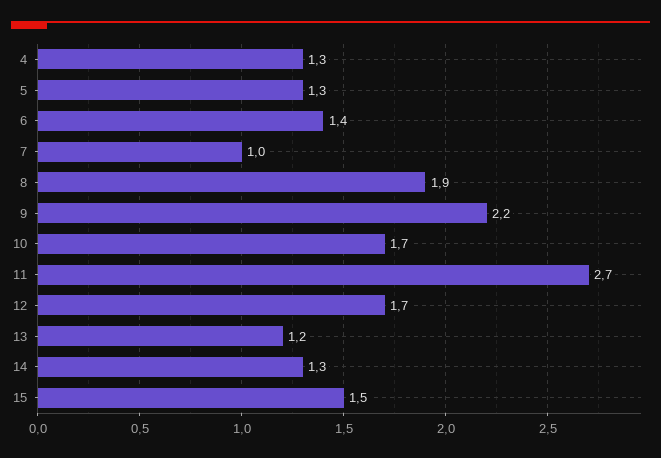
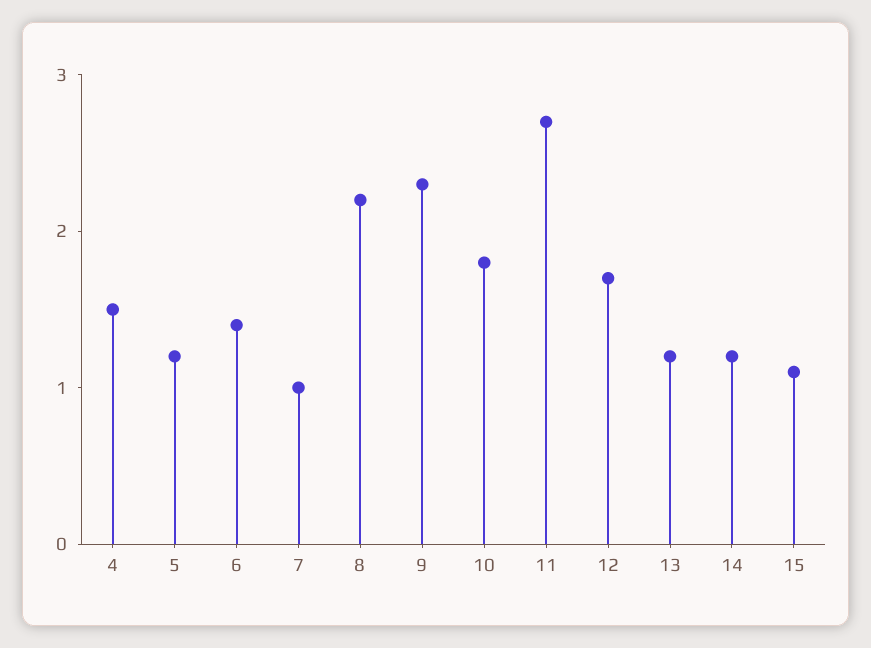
4: 1.3 -> 1.5
5: 1.3 -> 1.2
8: 1.9 -> 2.2
9: 2.2 -> 2.3
10: 1.7 -> 1.8
14: 1.3 -> 1.2
15: 1.5 -> 1.1

